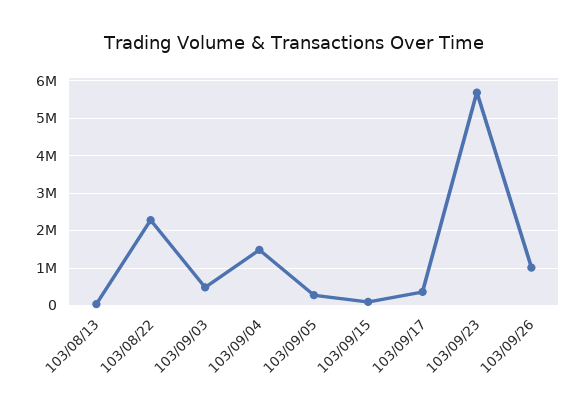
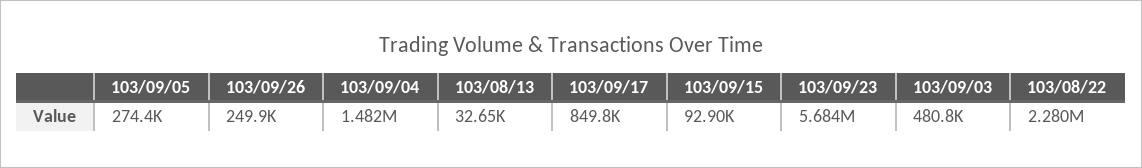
103/09/17: 400000 -> 849800
103/09/26: 1000000 -> 249900

